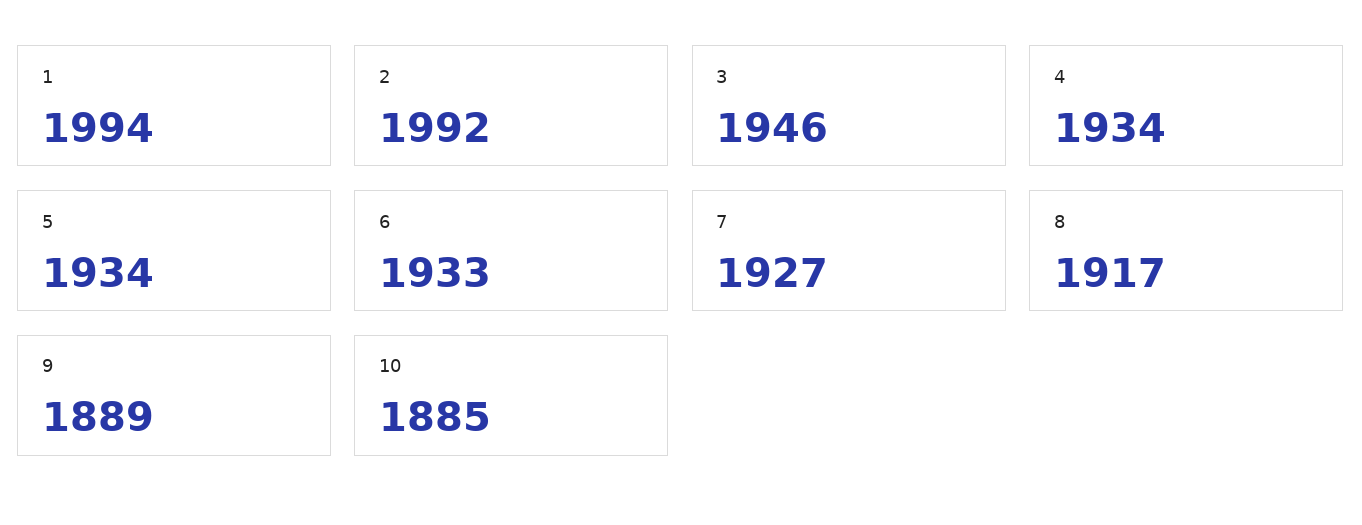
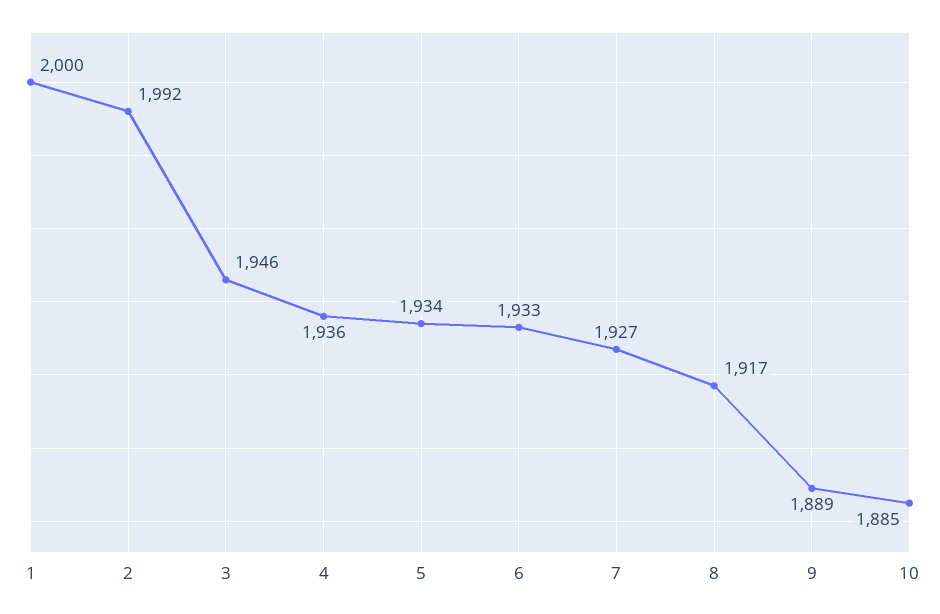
1: 1994 -> 2000
4: 1934 -> 1936

